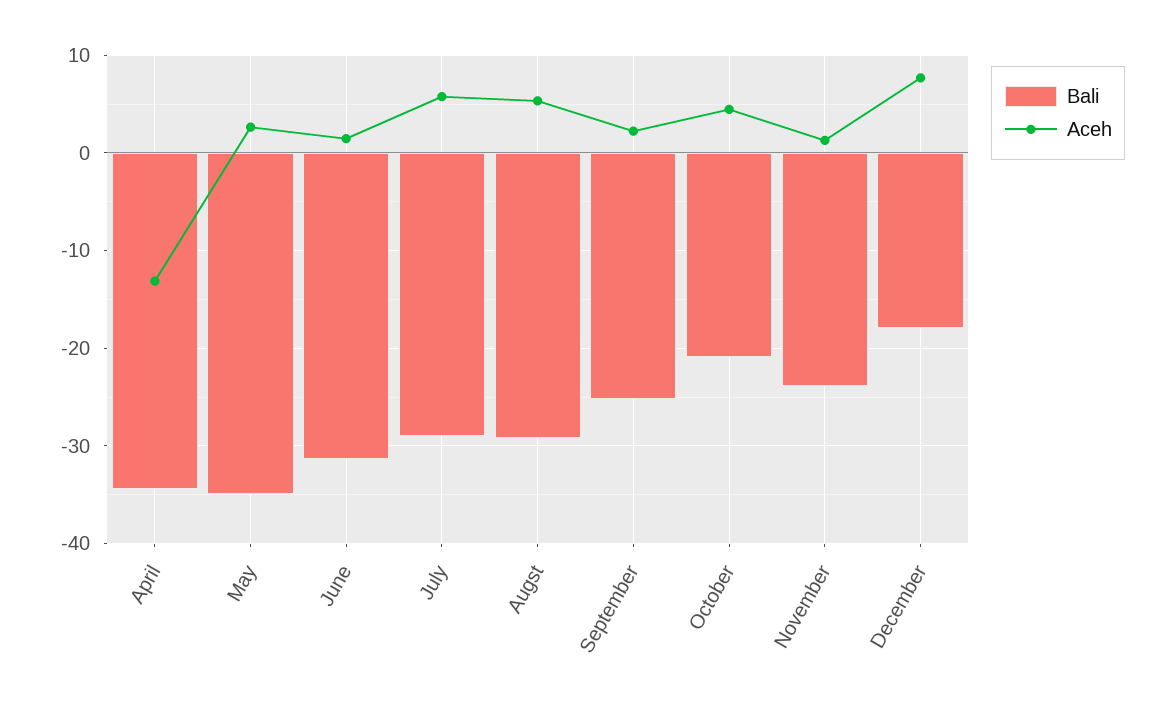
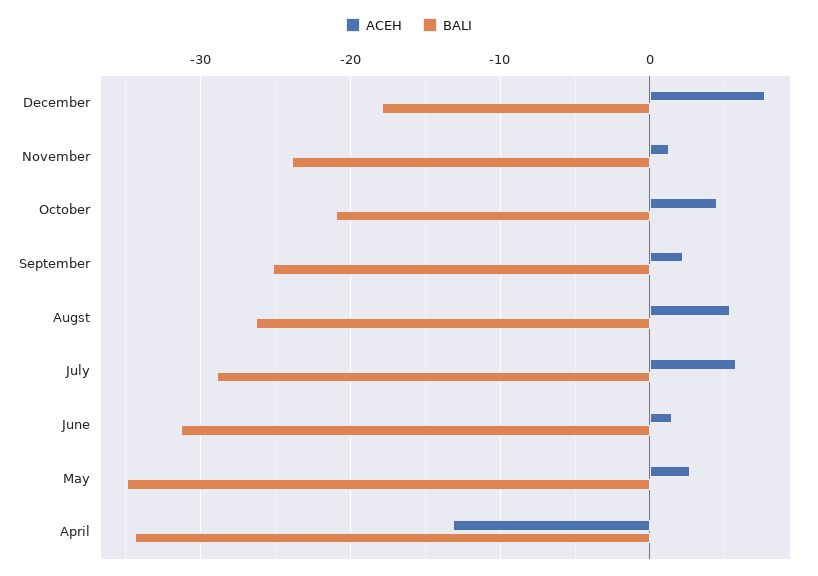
Bali, Augst: -29 -> -26

